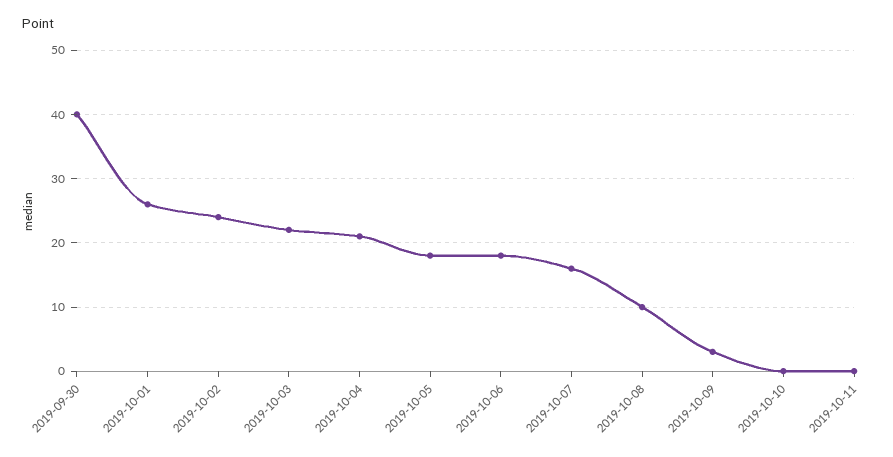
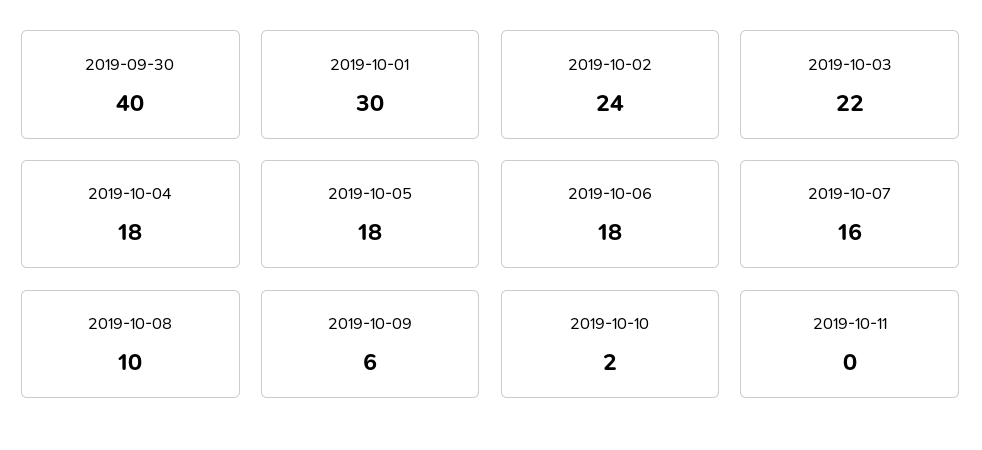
2019-10-01: 26 -> 30
2019-10-04: 21 -> 18
2019-10-09: 3 -> 6
2019-10-10: 0 -> 2

